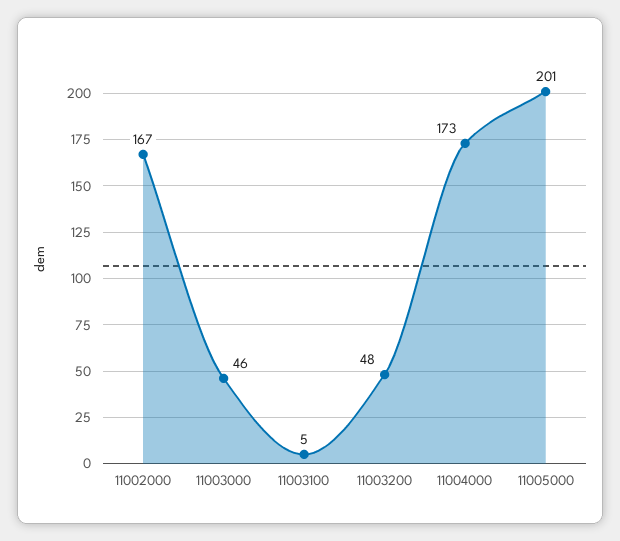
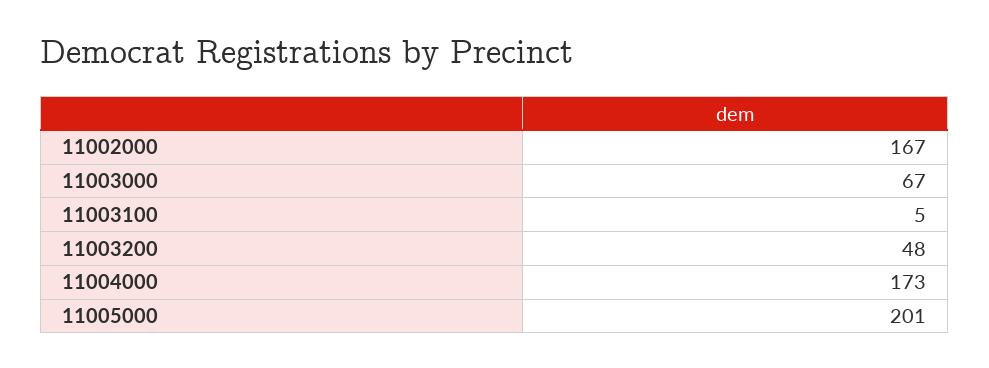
11003000: 46 -> 67

